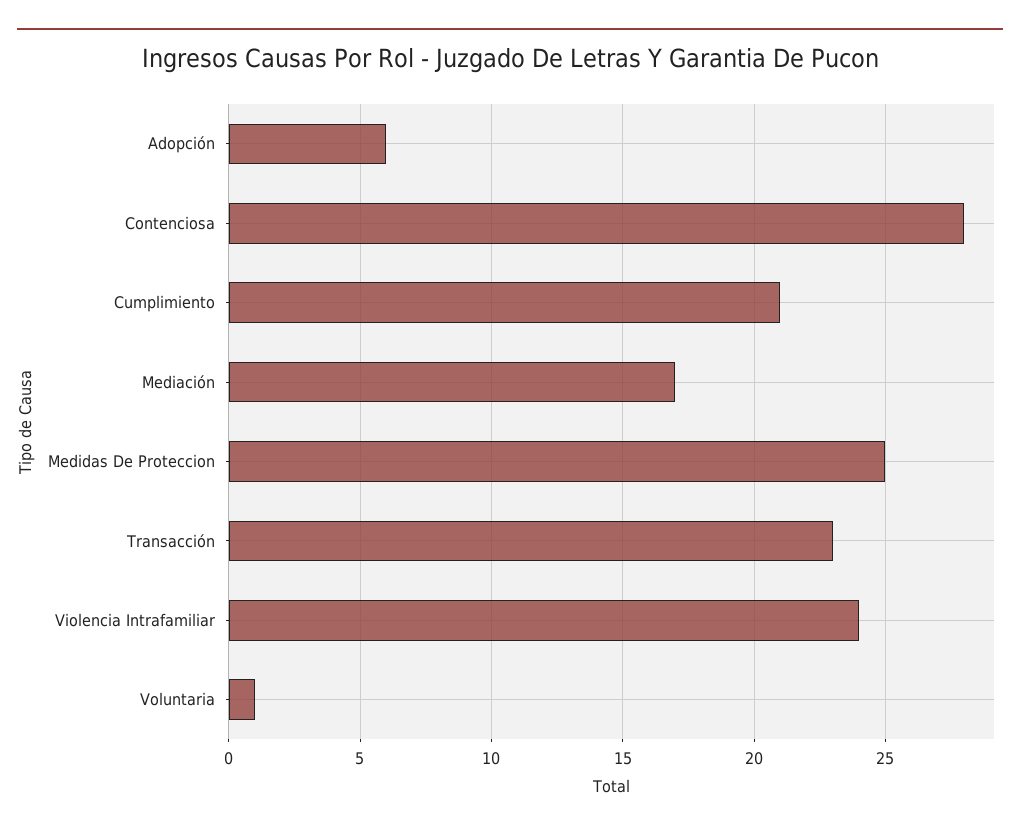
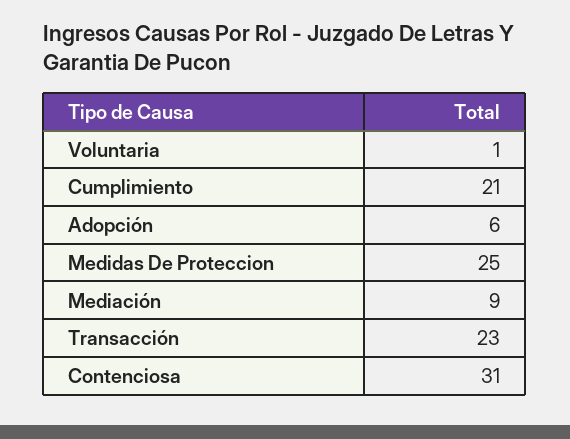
Contenciosa: 28 -> 31
Mediación: 17 -> 9
Violencia Intrafamiliar: 24 -> none

